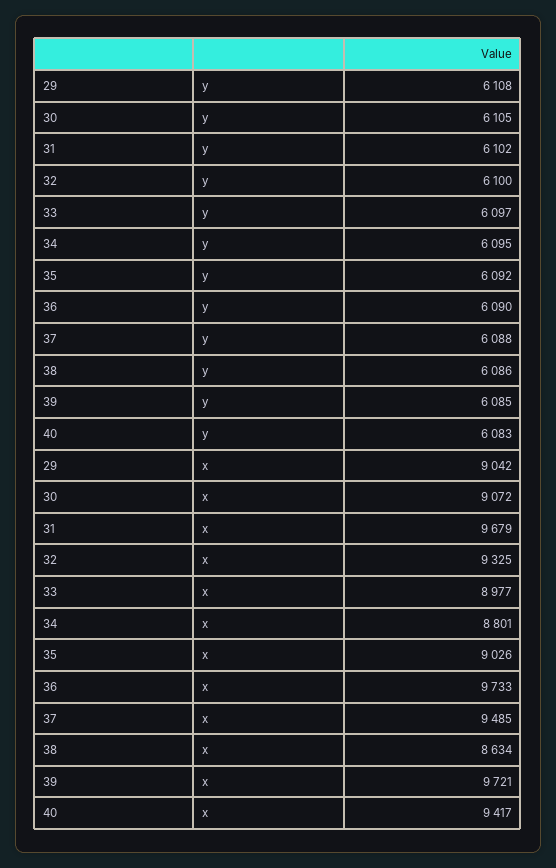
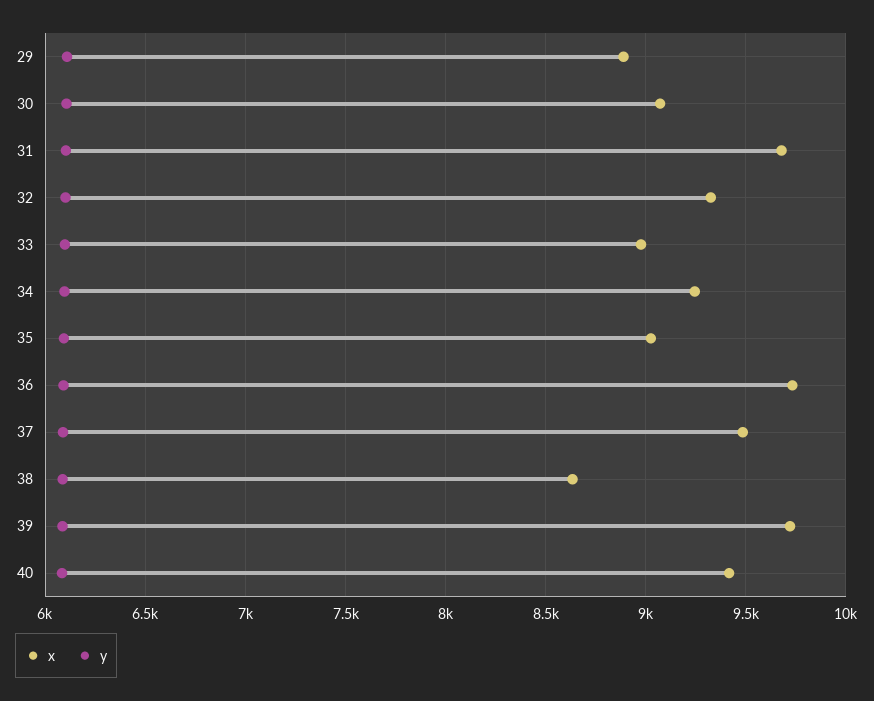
x, 29: 9042 -> 8900
x, 34: 8801 -> 9250

